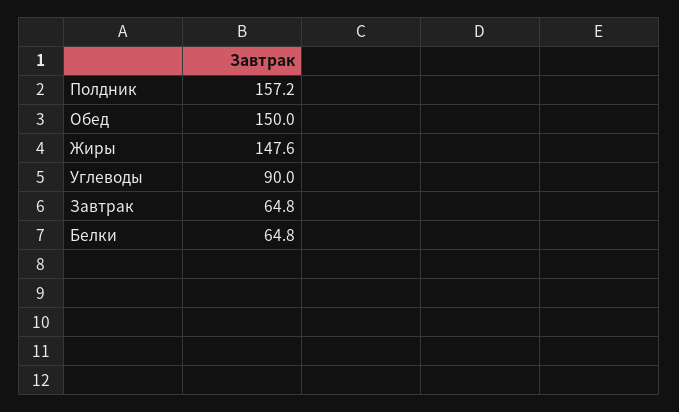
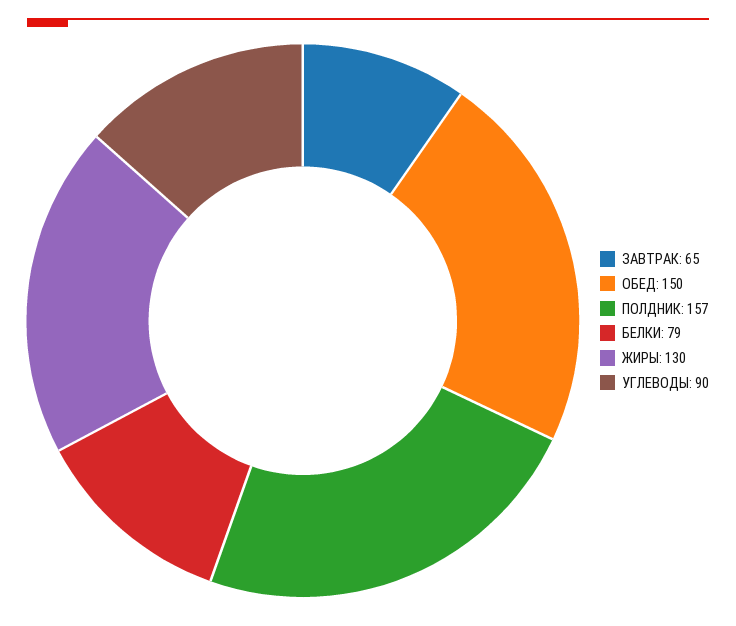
Жиры: 147.6 -> 130
Белки: 64.8 -> 79

